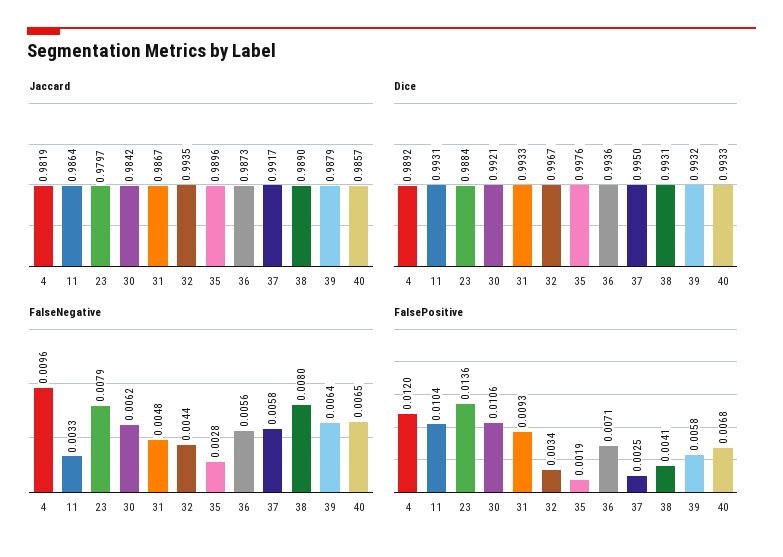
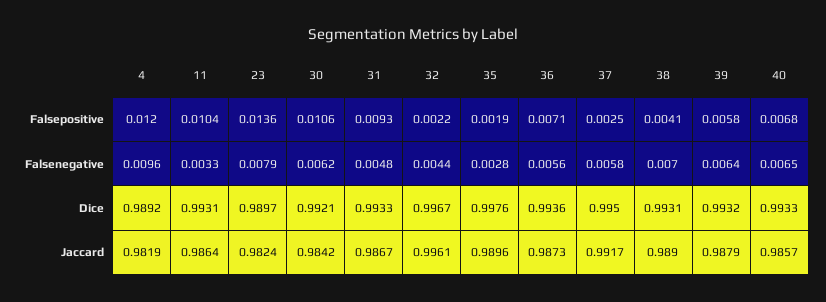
Jaccard, 23: 0.9797 -> 0.9824
Jaccard, 32: 0.9935 -> 0.9961
Dice, 23: 0.9884 -> 0.9897
FalseNegative, 38: 0.008 -> 0.007
FalsePositive, 32: 0.0034 -> 0.0022

